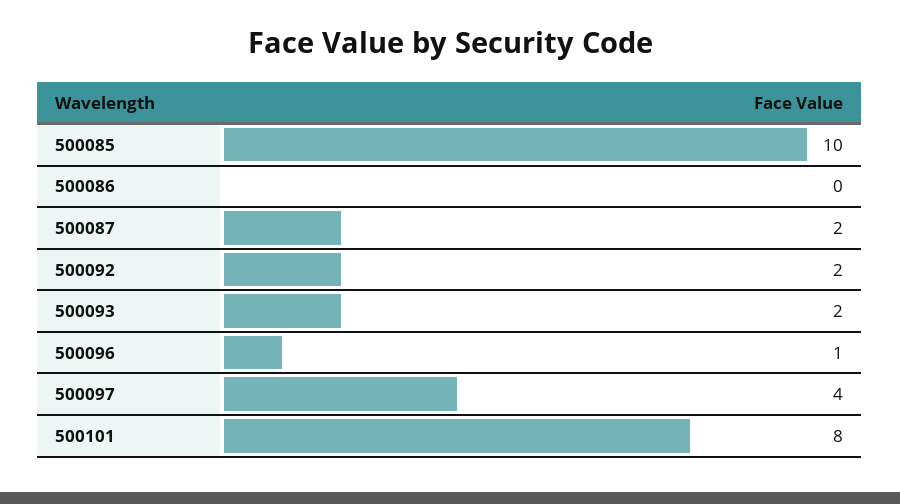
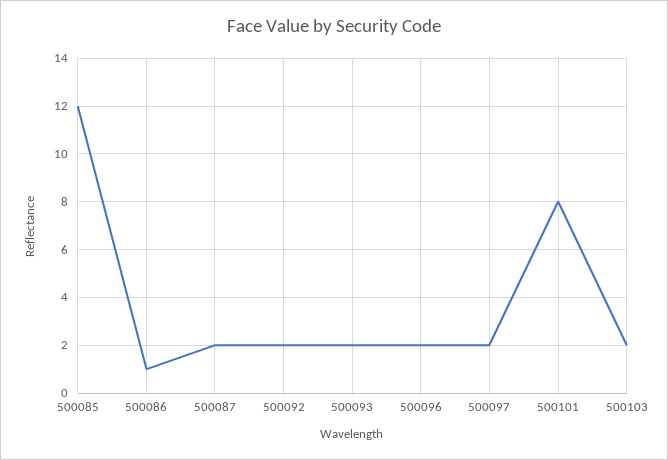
500085: 10 -> 12
500086: 0 -> 1
500096: 1 -> 2
500097: 4 -> 2
500103: none -> 2

